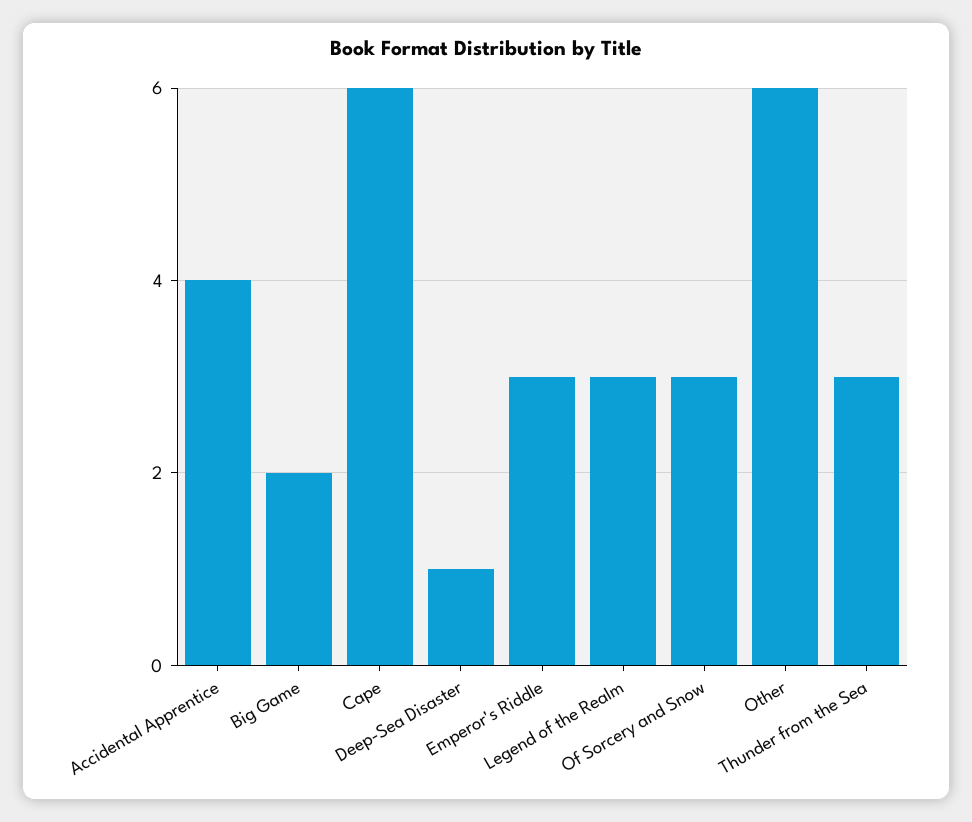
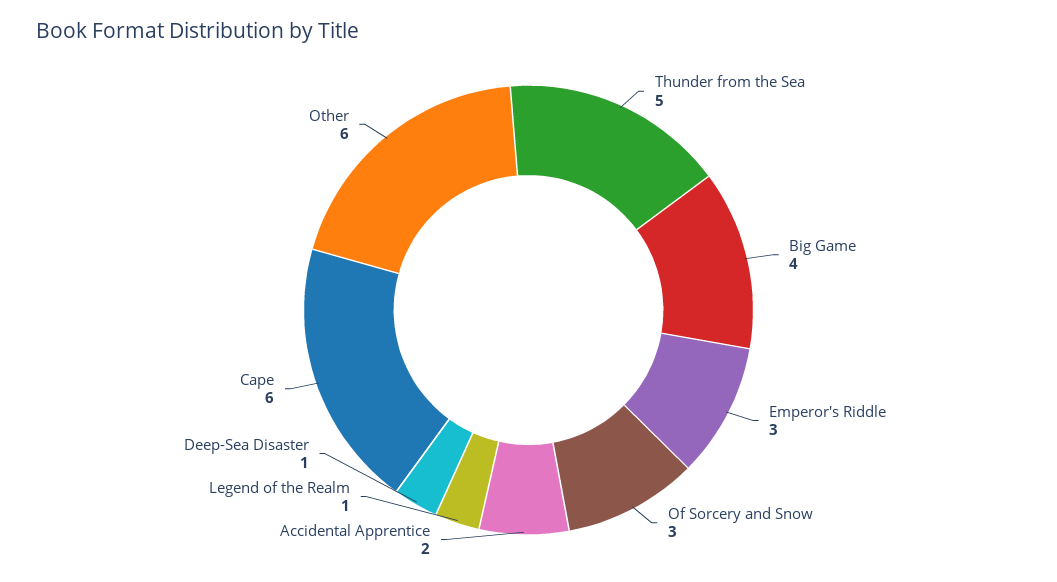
Accidental Apprentice: 4 -> 2
Big Game: 2 -> 4
Legend of the Realm: 3 -> 1
Thunder from the Sea: 3 -> 5

